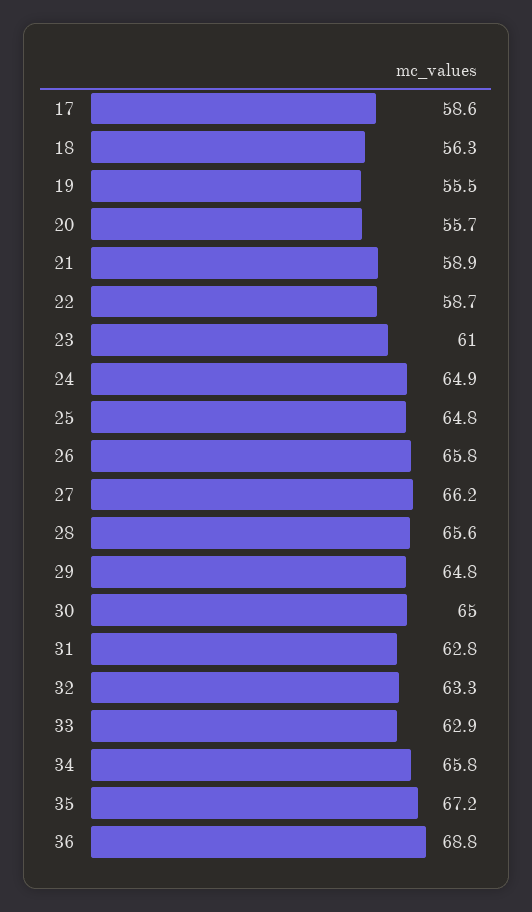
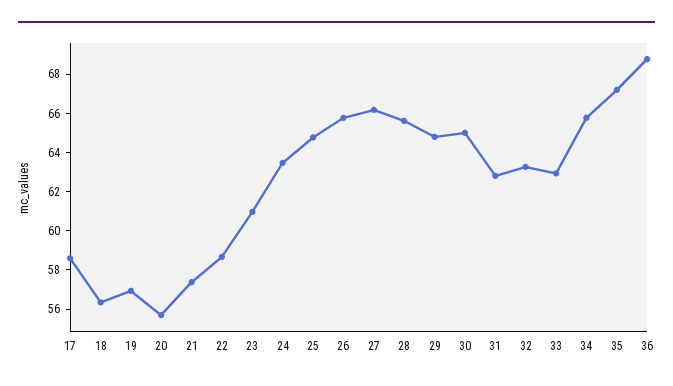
19: 55.5 -> 57
21: 58.9 -> 57.5
24: 64.9 -> 63.5

